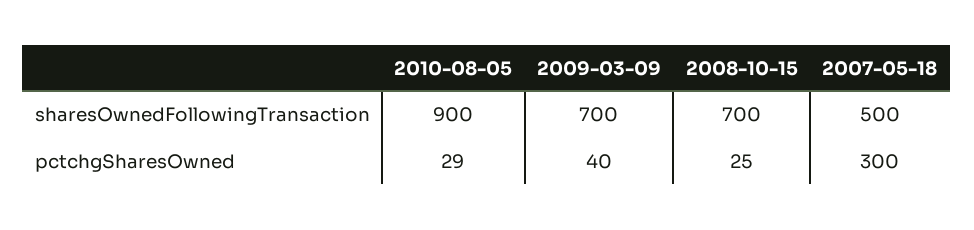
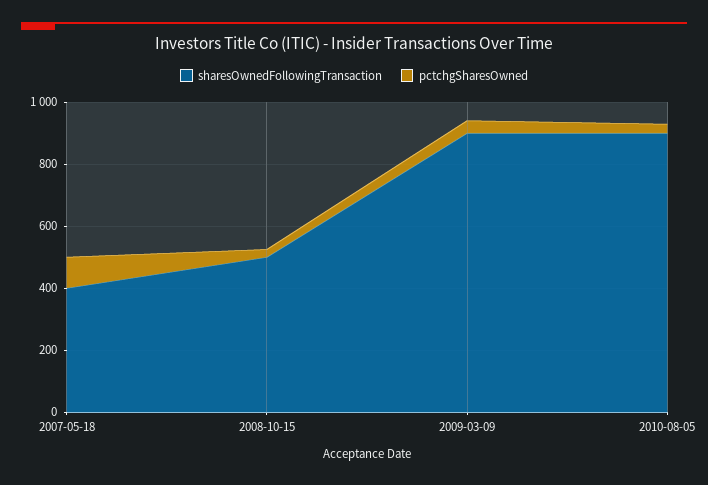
sharesOwnedFollowingTransaction, 2009-03-09: 700 -> 900
sharesOwnedFollowingTransaction, 2008-10-15: 700 -> 500
sharesOwnedFollowingTransaction, 2007-05-18: 500 -> 400
pctchgSharesOwned, 2007-05-18: 300 -> 100

